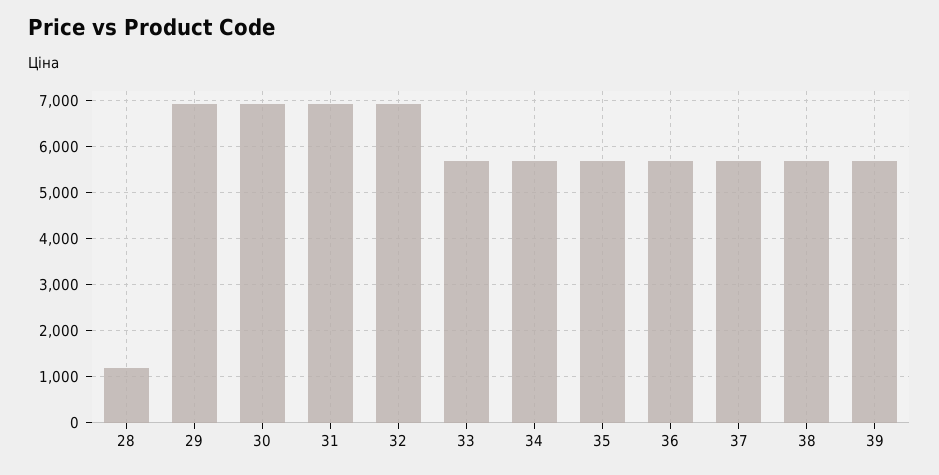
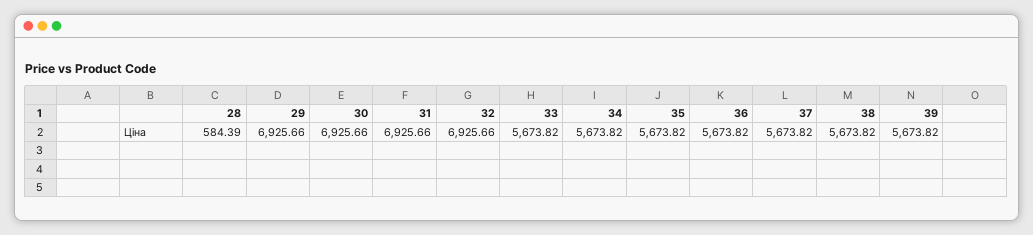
28: 1200 -> 584.39

